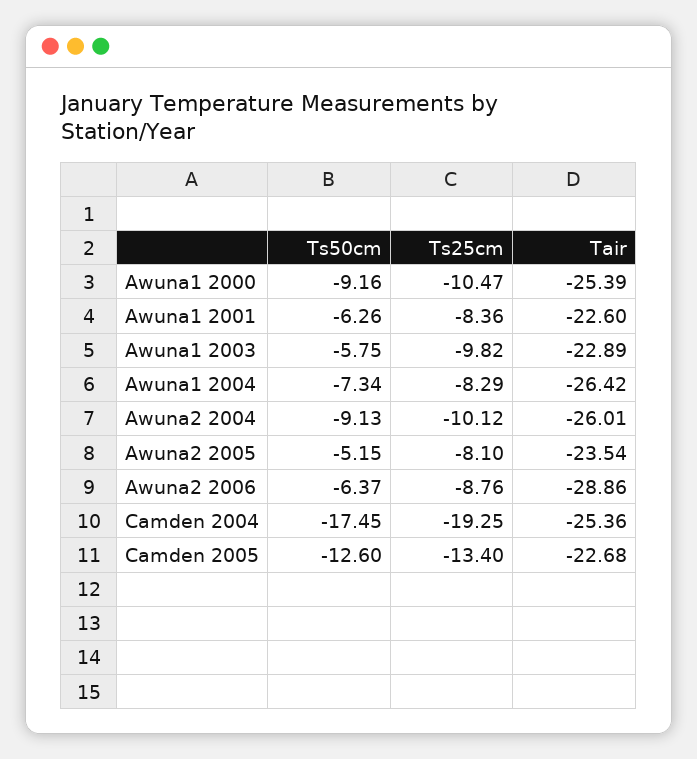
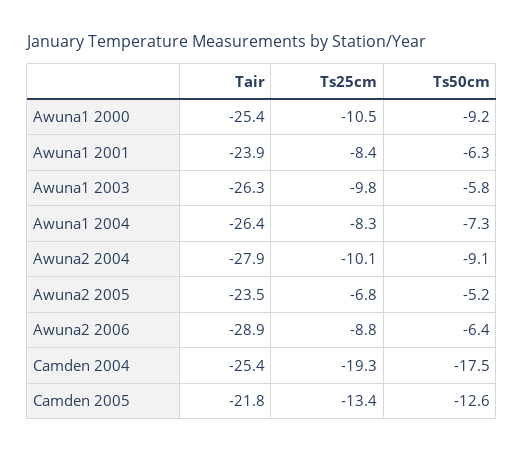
Tair, Awuna1 2001: -22.6 -> -23.9
Tair, Awuna1 2003: -22.89 -> -26.3
Tair, Awuna2 2004: -26.01 -> -27.9
Ts25cm, Awuna2 2005: -8.1 -> -6.8
Tair, Camden 2005: -22.68 -> -21.8

